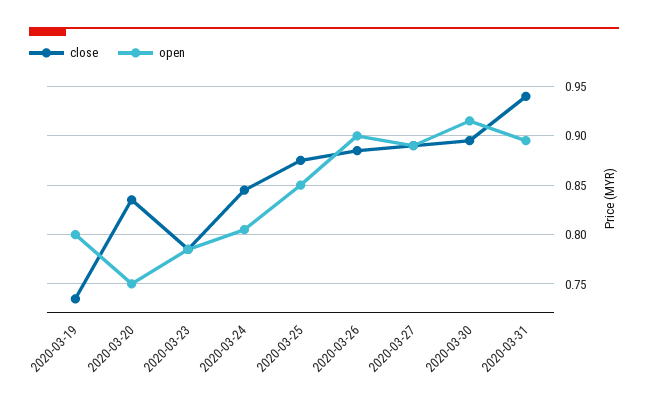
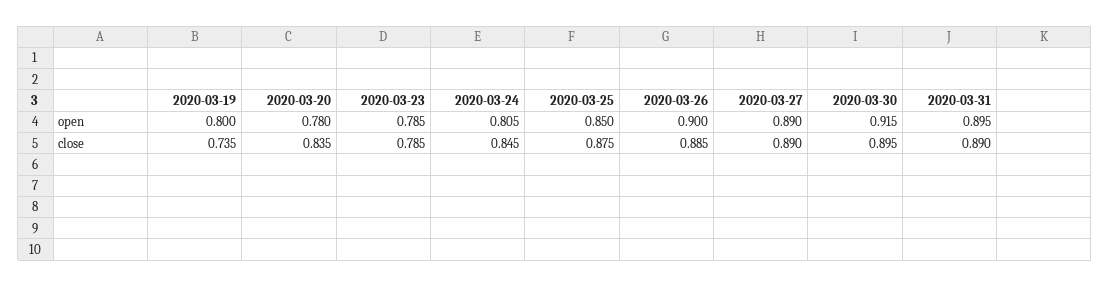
open, 2020-03-20: 0.75 -> 0.78
close, 2020-03-31: 0.94 -> 0.89

